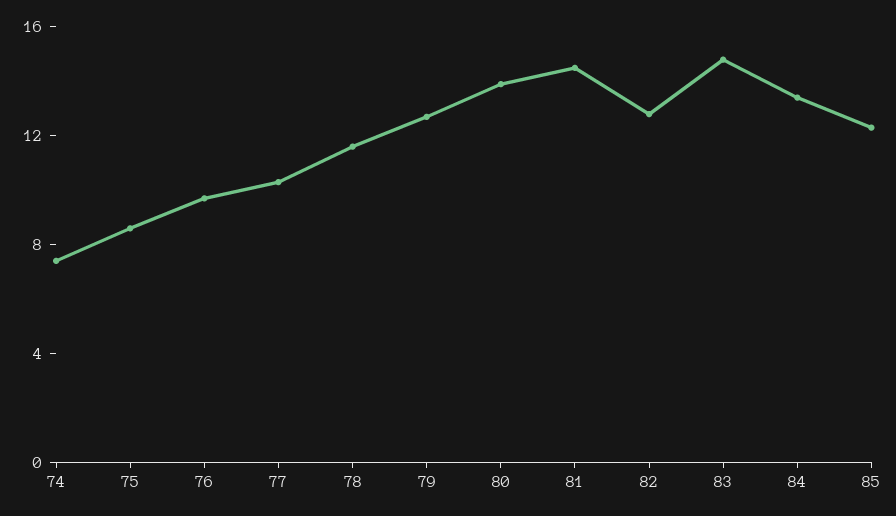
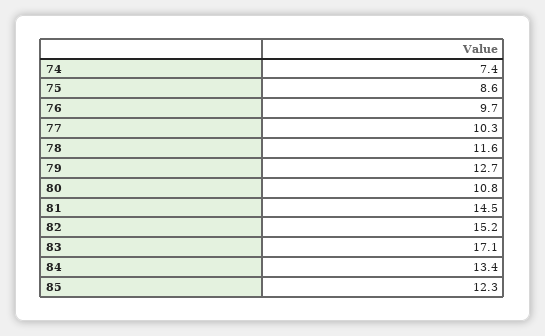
80: 14 -> 10.8
82: 13 -> 15.2
83: 15 -> 17.1

